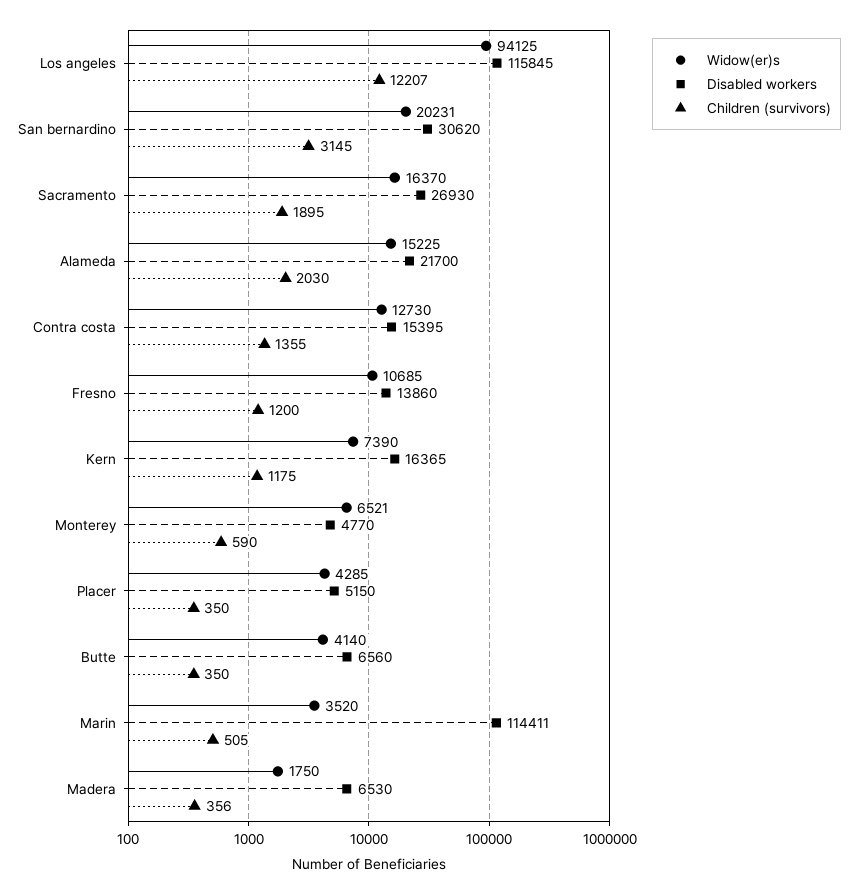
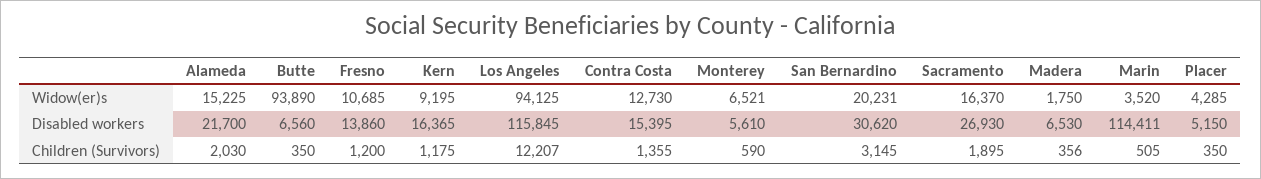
Widow(er)s, Kern: 7390 -> 9195
Disabled workers, Monterey: 4770 -> 5610
Widow(er)s, Butte: 4140 -> 93890

